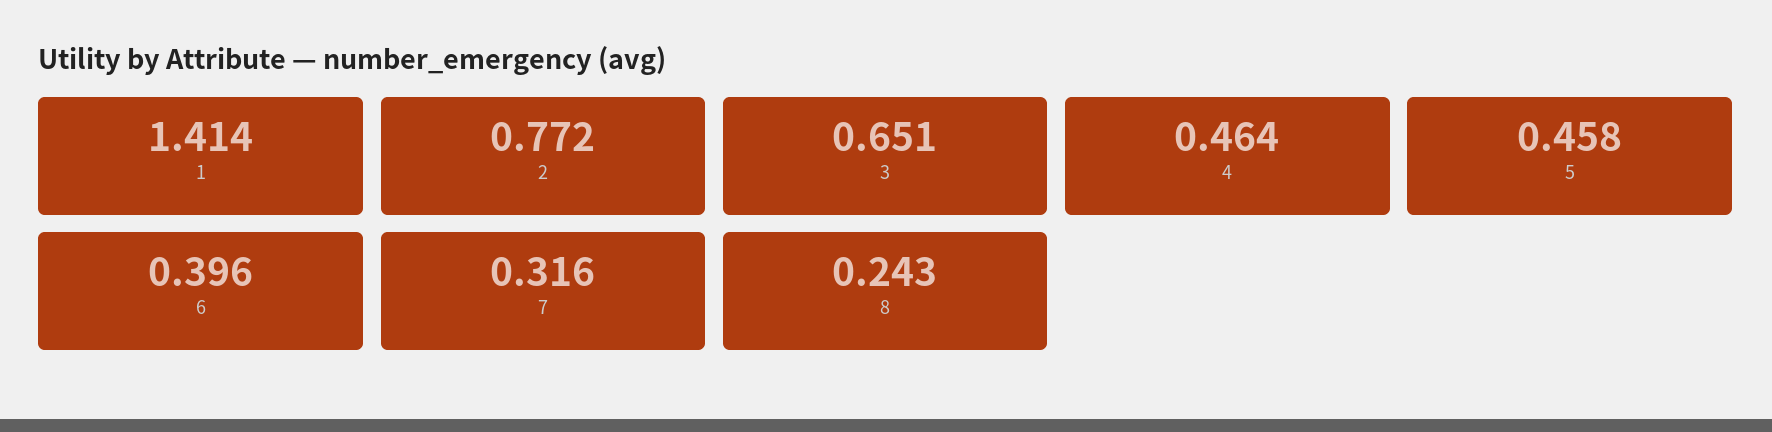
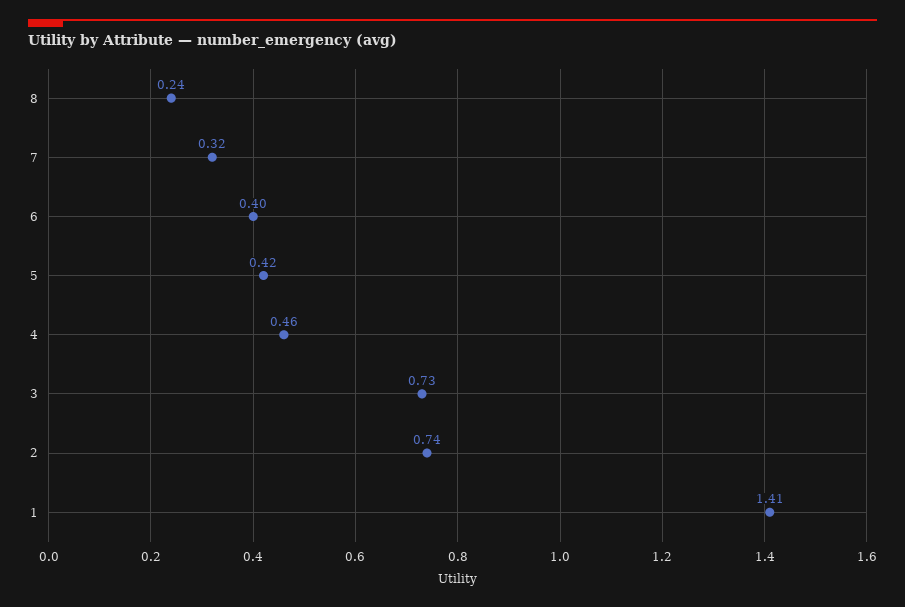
2: 0.772 -> 0.74
3: 0.651 -> 0.73
5: 0.458 -> 0.42

